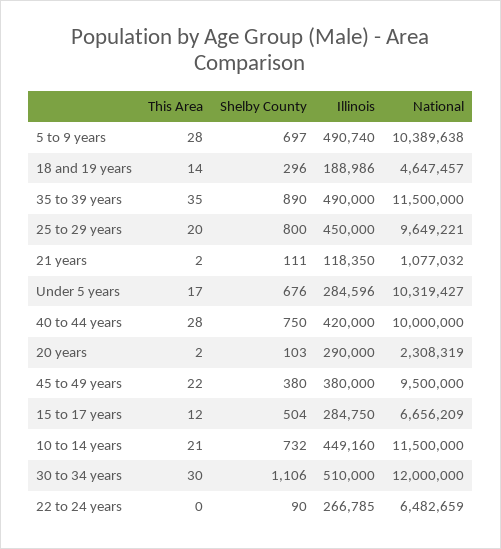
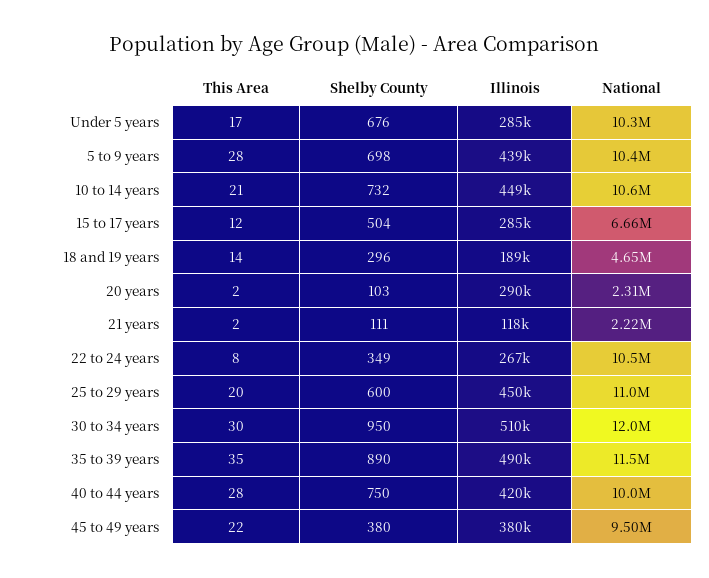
Shelby County, 5 to 9 years: 697 -> 698
Illinois, 5 to 9 years: 490740 -> 439000
Shelby County, 25 to 29 years: 800 -> 600
National, 25 to 29 years: 9649221 -> 11000000
National, 21 years: 1077032 -> 2220000
National, 10 to 14 years: 11500000 -> 10600000
Shelby County, 30 to 34 years: 1106 -> 950
This Area, 22 to 24 years: 0 -> 8
Shelby County, 22 to 24 years: 90 -> 349
National, 22 to 24 years: 6482659 -> 10500000

